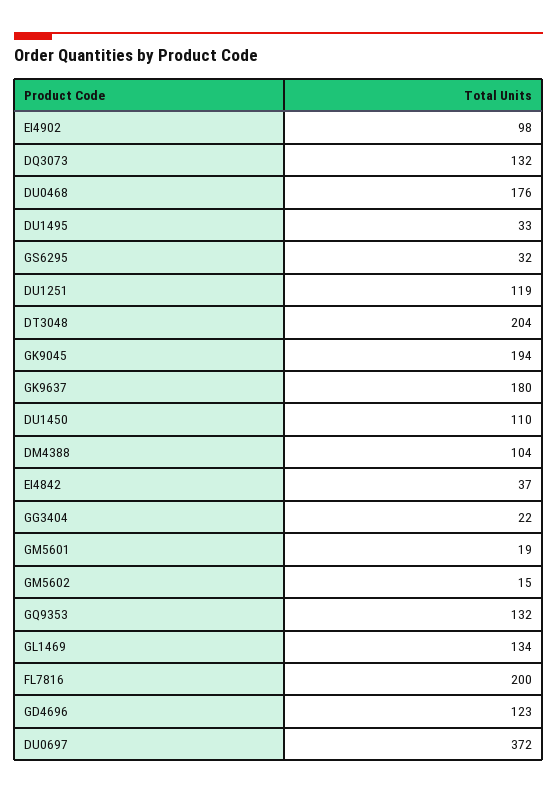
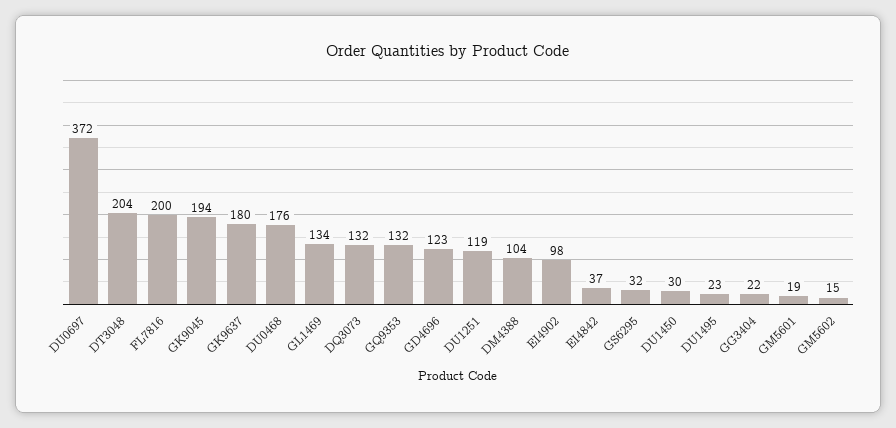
DU1495: 33 -> 23
DU1450: 110 -> 30

